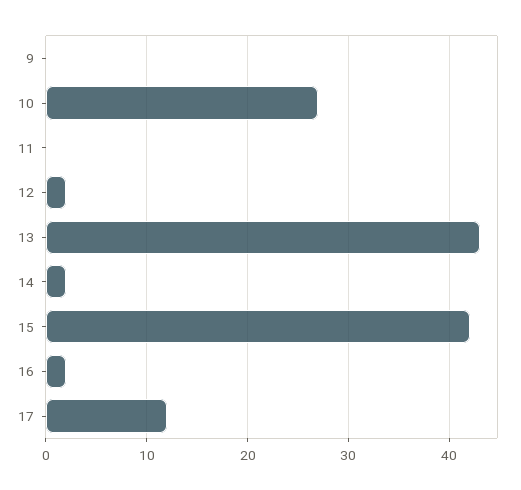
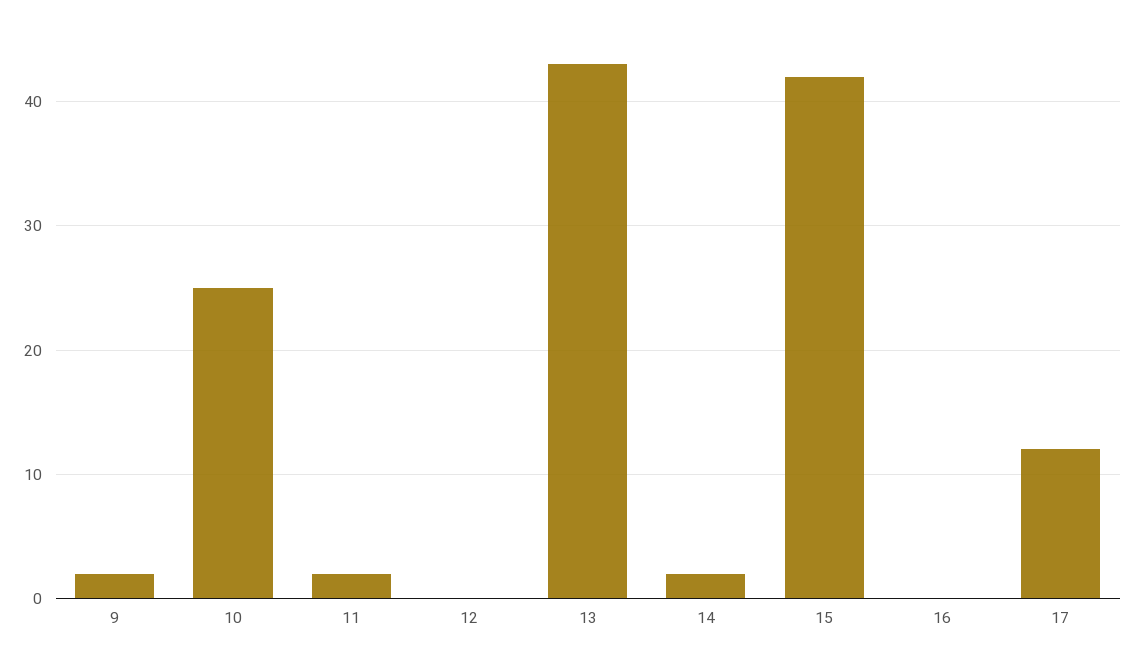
9: 0 -> 2
10: 27 -> 25
11: 0 -> 2
12: 2 -> 0
16: 2 -> 0

